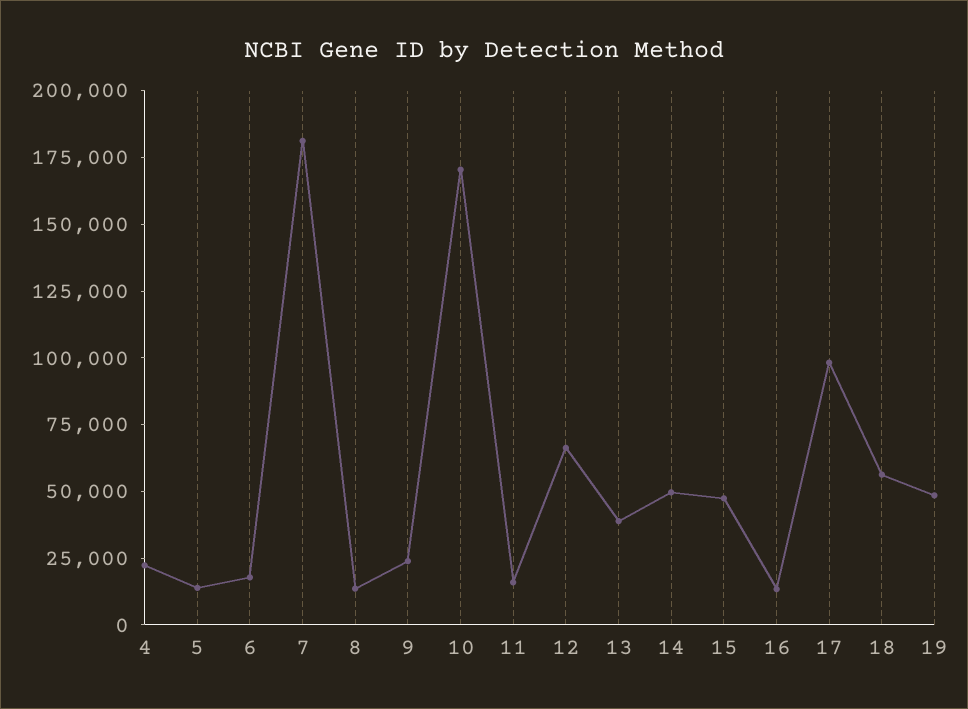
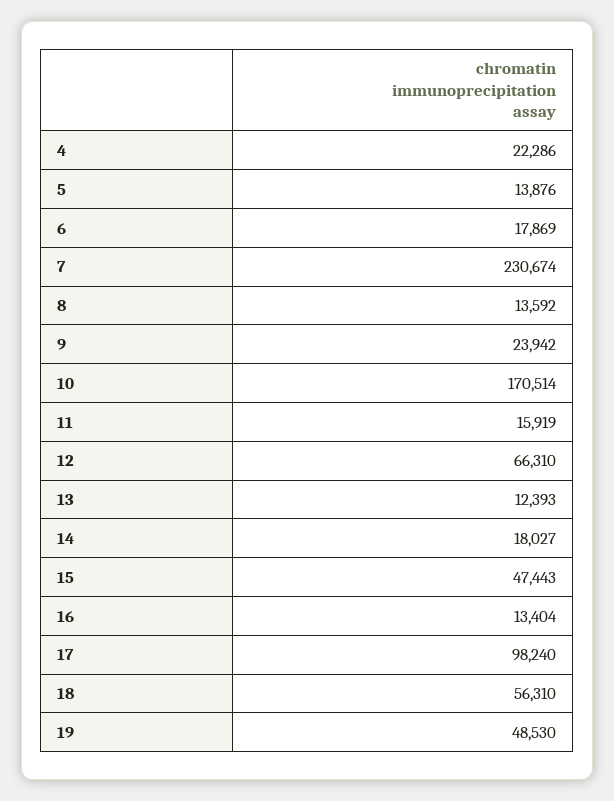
7: 180000 -> 230674
13: 40000 -> 12393
14: 50000 -> 18027

